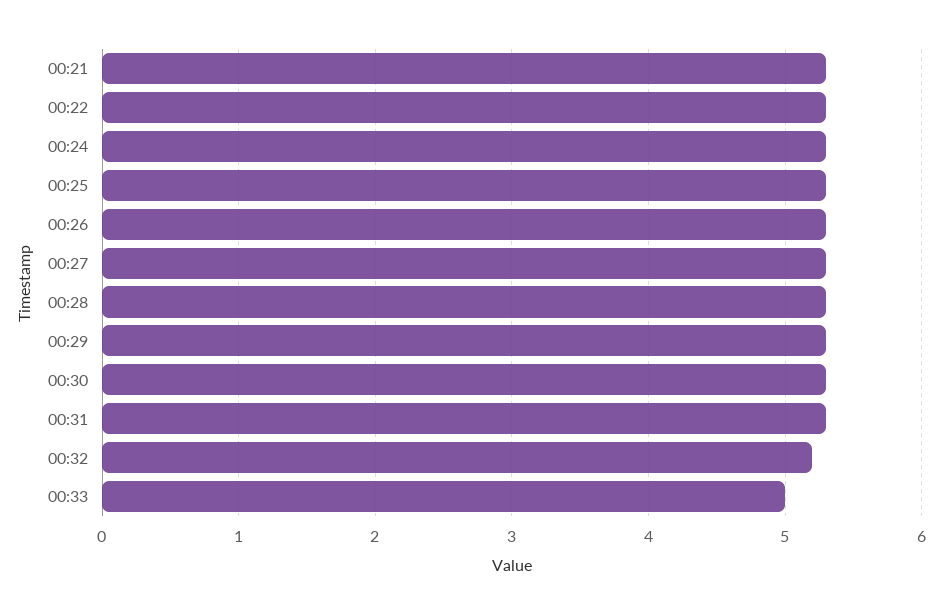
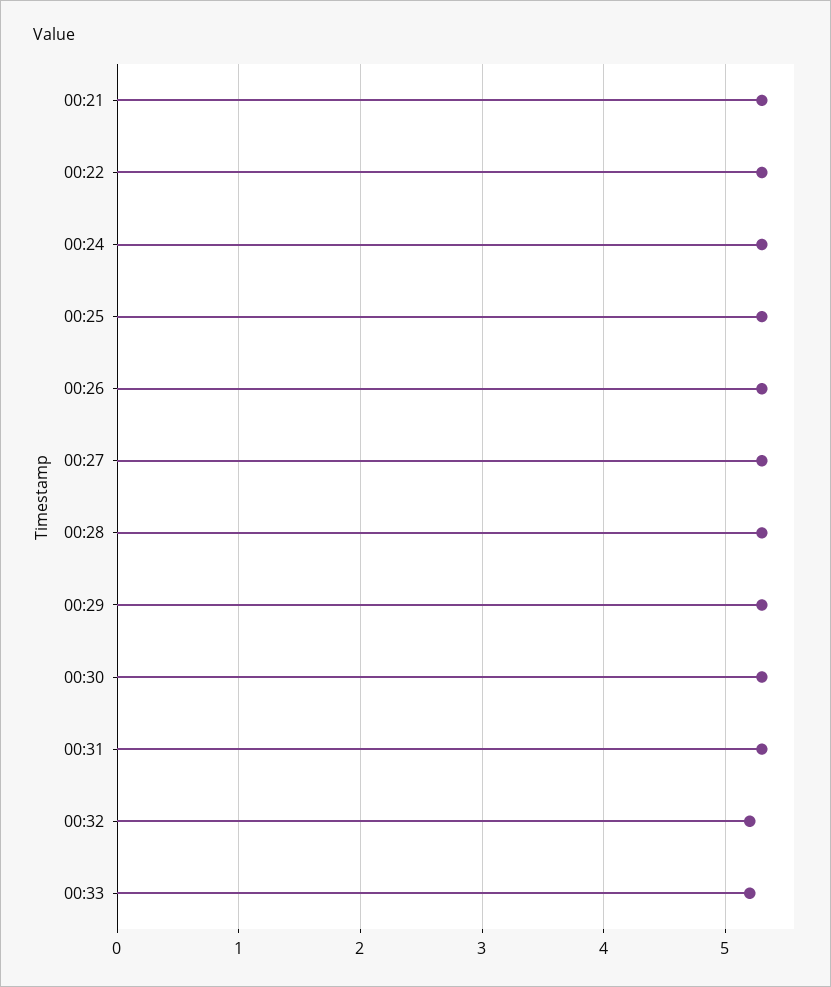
00:33: 5 -> 5.2

